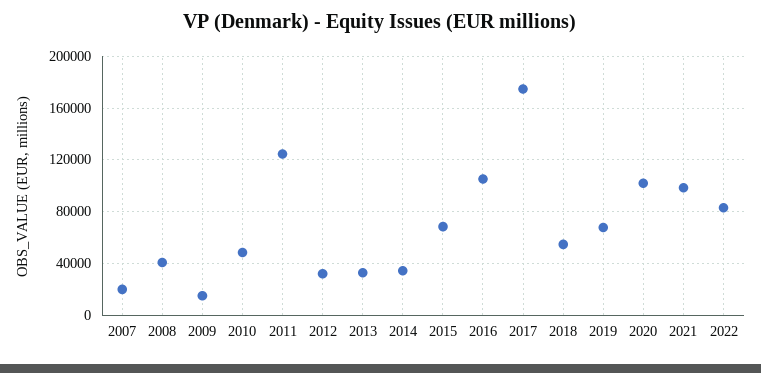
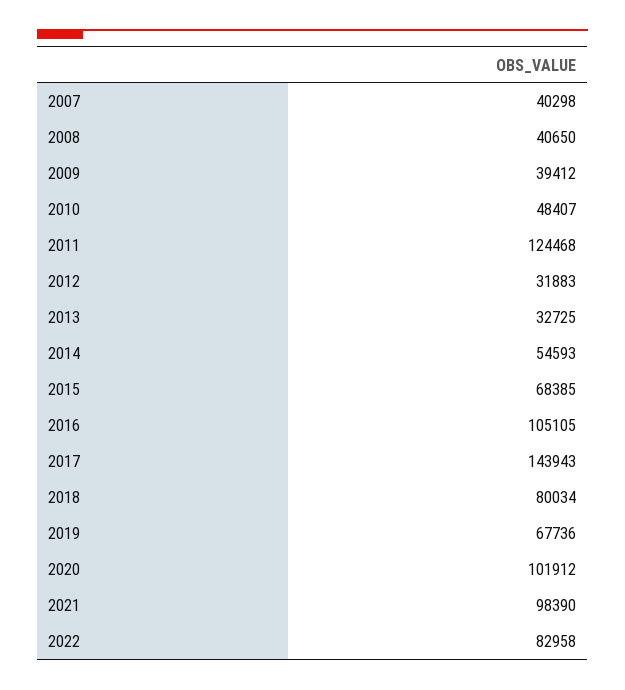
2007: 20000 -> 40298
2009: 15000 -> 39412
2014: 35000 -> 54593
2017: 175000 -> 143943
2018: 55000 -> 80034

